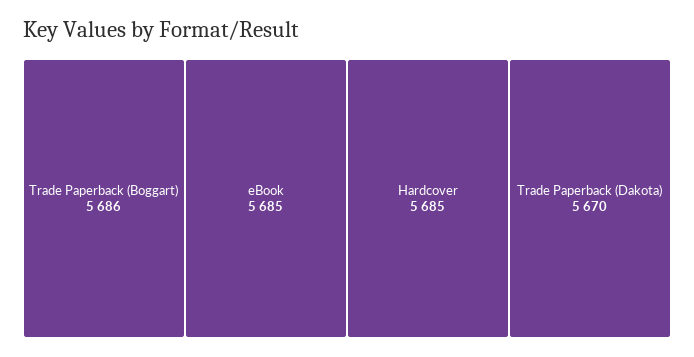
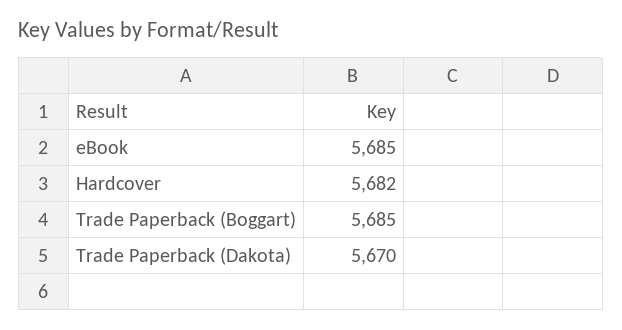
Trade Paperback (Boggart): 5686 -> 5685
Hardcover: 5685 -> 5682

